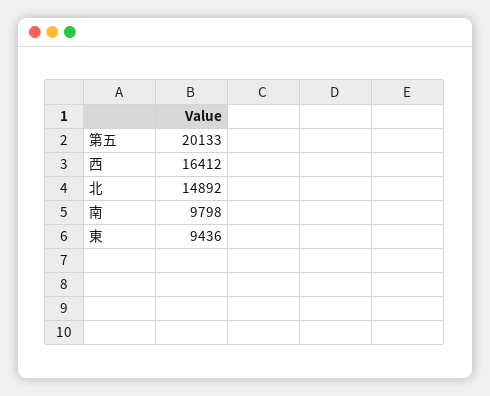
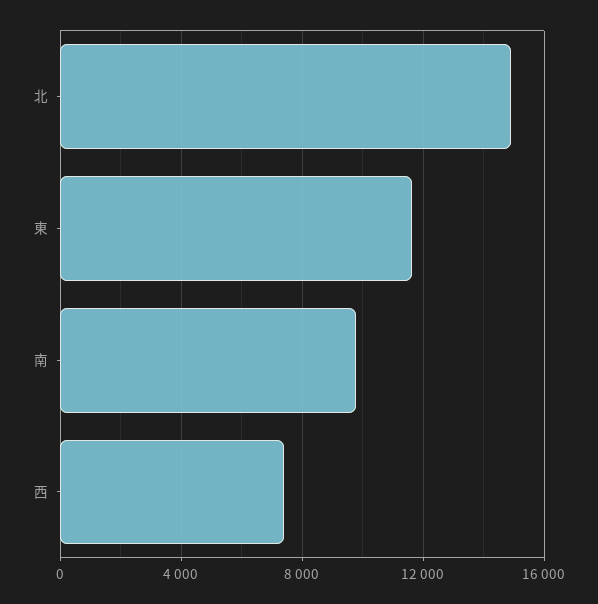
第五: 20133 -> none
西: 16412 -> 7500
東: 9436 -> 11500

